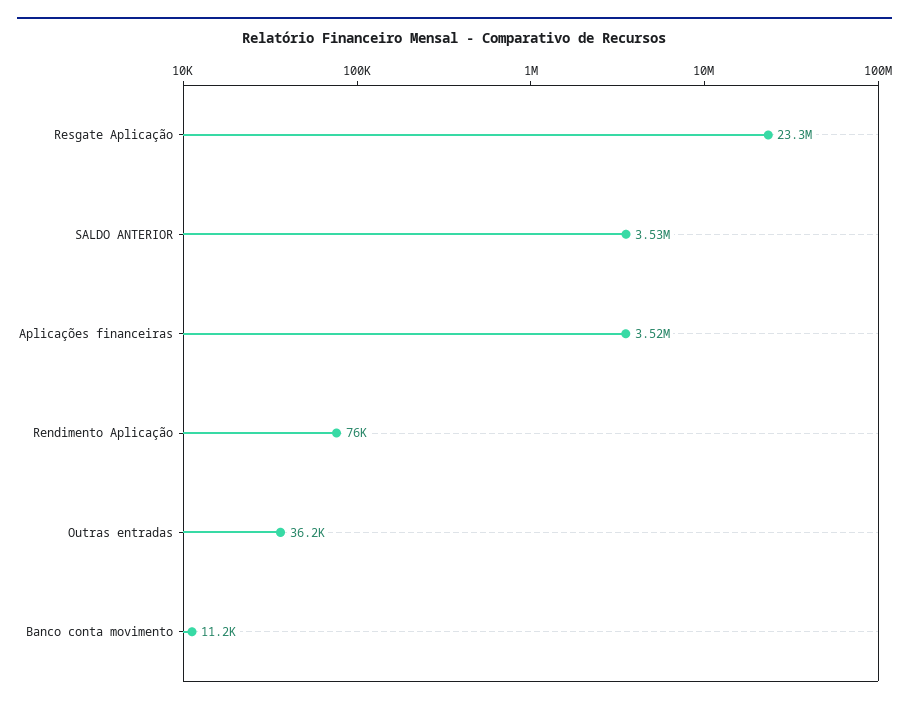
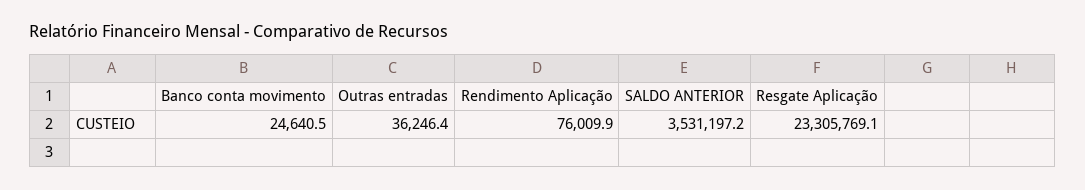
Aplicações financeiras: 3520000 -> none
Banco conta movimento: 11200 -> 24640.5

